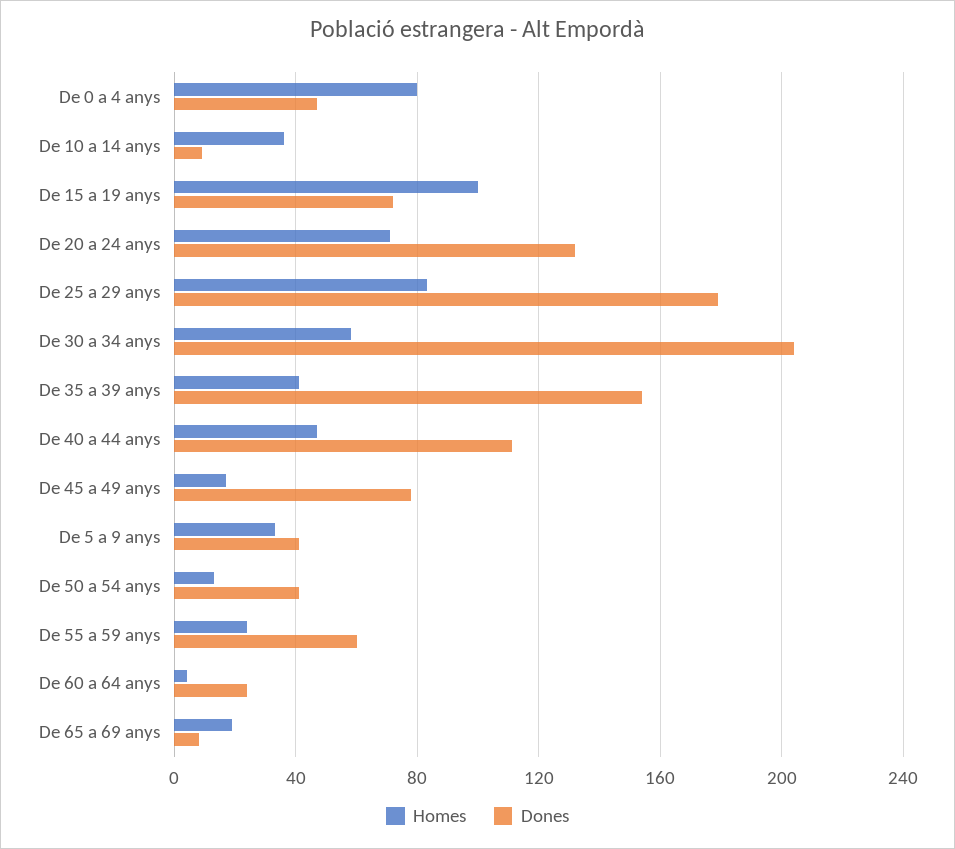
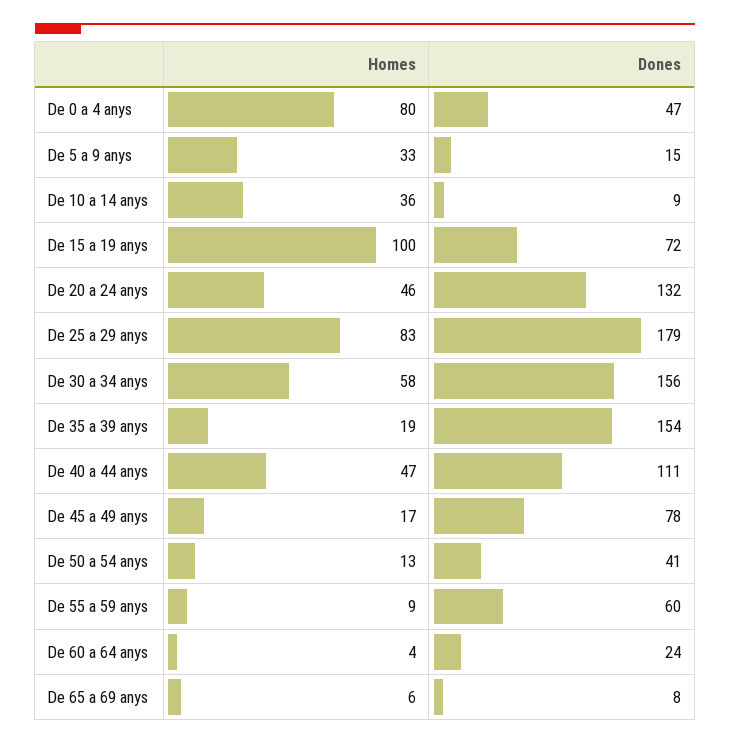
Homes, De 20 a 24 anys: 70 -> 46
Dones, De 30 a 34 anys: 205 -> 156
Homes, De 35 a 39 anys: 40 -> 19
Dones, De 5 a 9 anys: 40 -> 15
Homes, De 55 a 59 anys: 25 -> 9
Homes, De 65 a 69 anys: 20 -> 6

